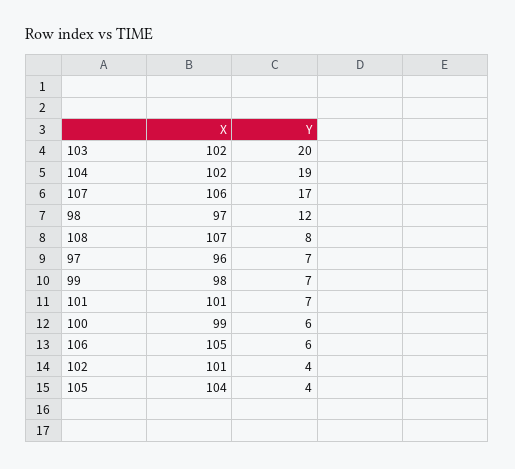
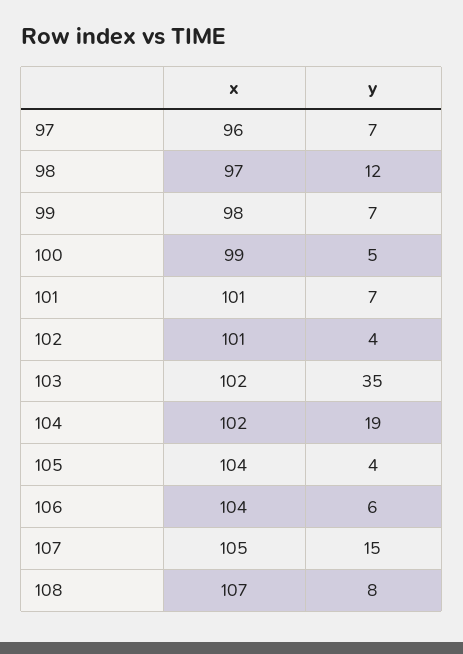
Y, 103: 20 -> 35
X, 107: 106 -> 105
Y, 107: 17 -> 15
Y, 100: 6 -> 5
X, 106: 105 -> 104

